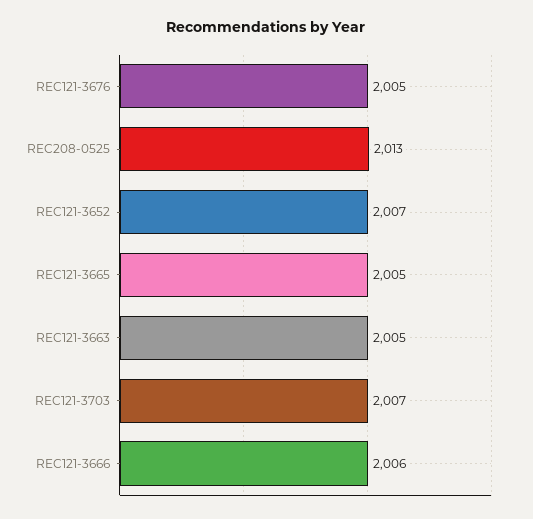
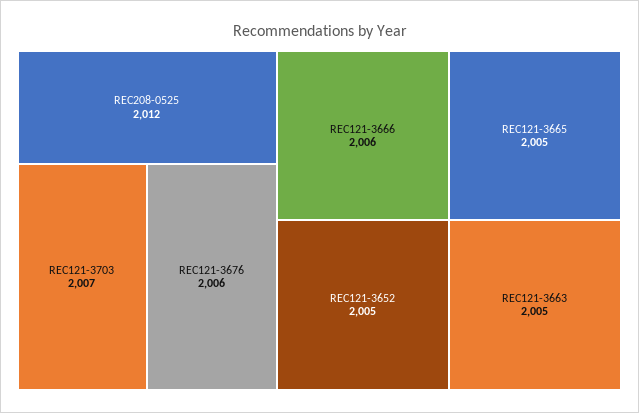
REC121-3676: 2005 -> 2006
REC208-0525: 2013 -> 2012
REC121-3652: 2007 -> 2005

